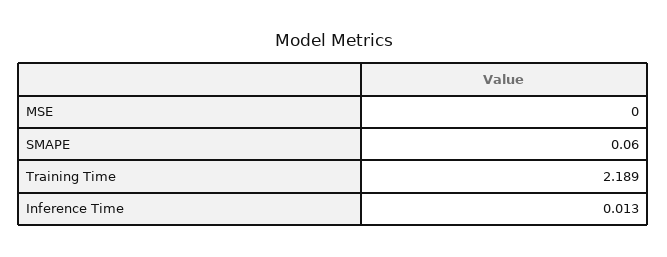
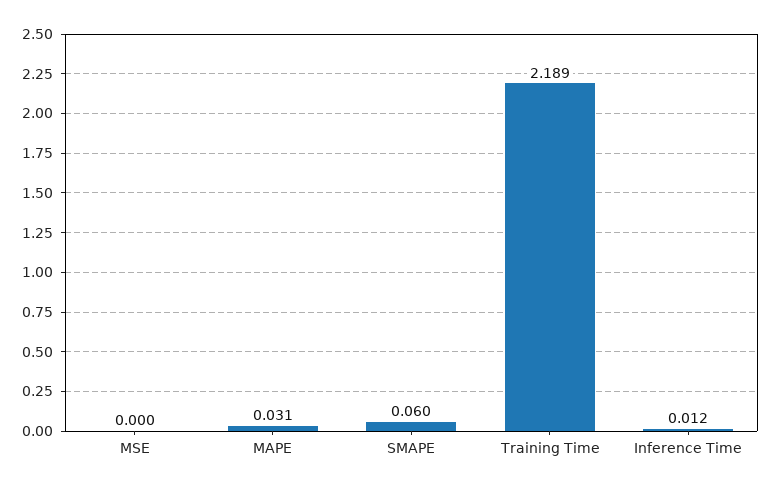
Inference Time: 0.013 -> 0.012
MAPE: none -> 0.031

